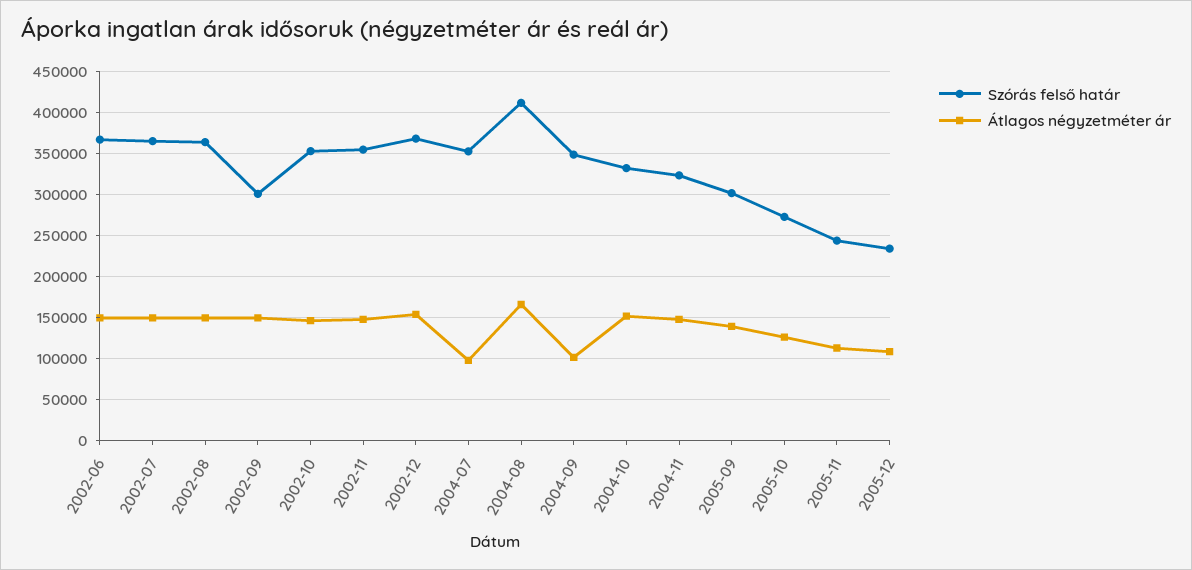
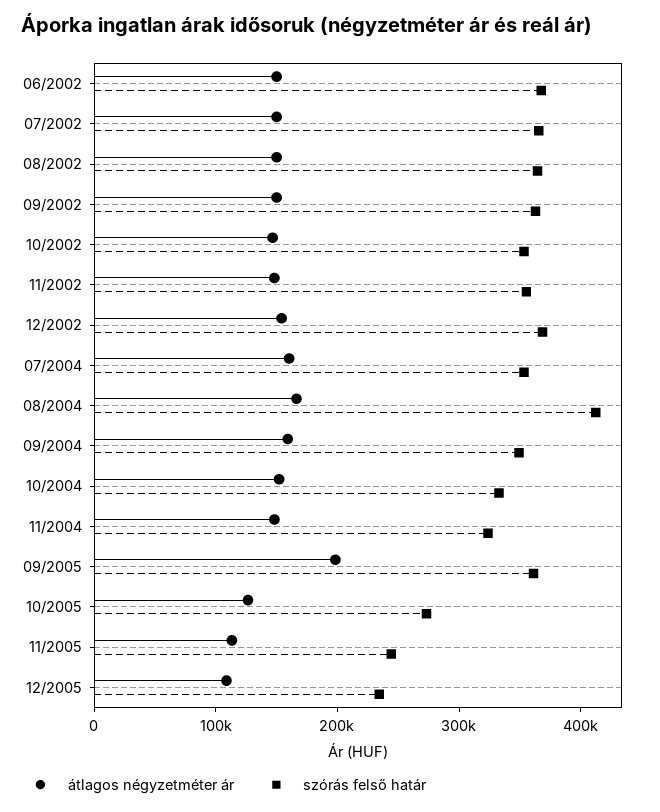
Szórás felső határ, 2002-09: 300000 -> 360000
Átlagos négyzetméter ár, 2004-07: 100000 -> 160000
Átlagos négyzetméter ár, 2004-09: 100000 -> 160000
Szórás felső határ, 2005-09: 300000 -> 360000
Átlagos négyzetméter ár, 2005-09: 140000 -> 200000

